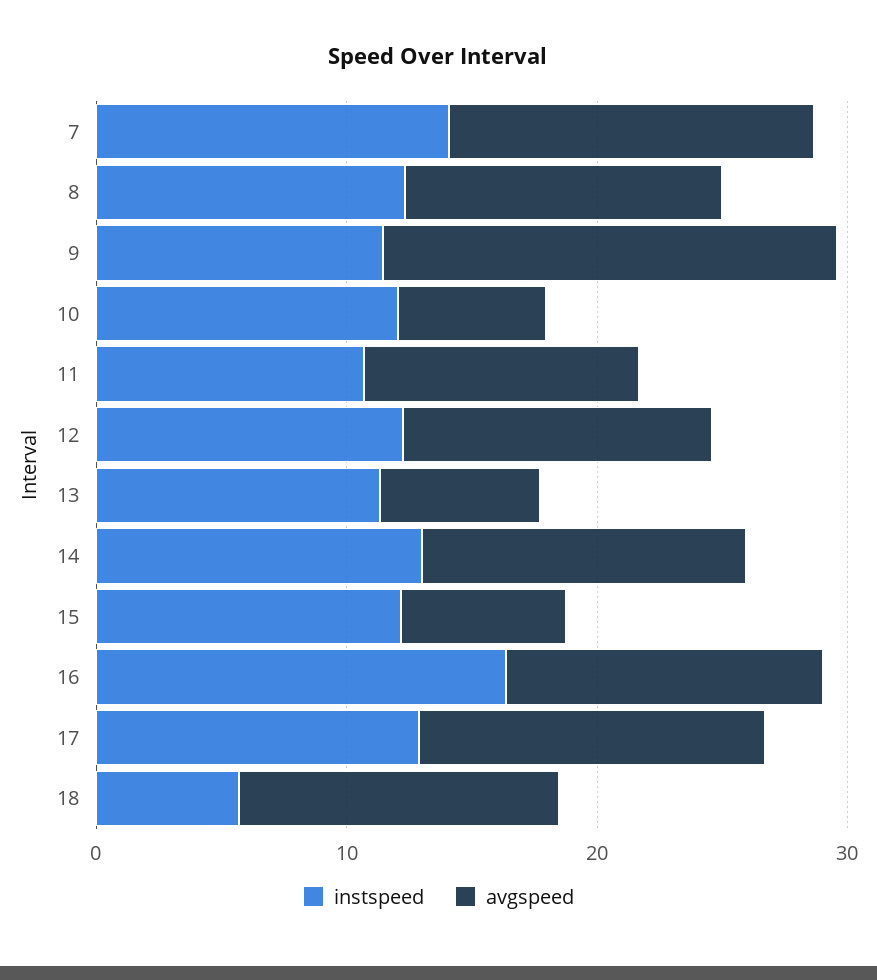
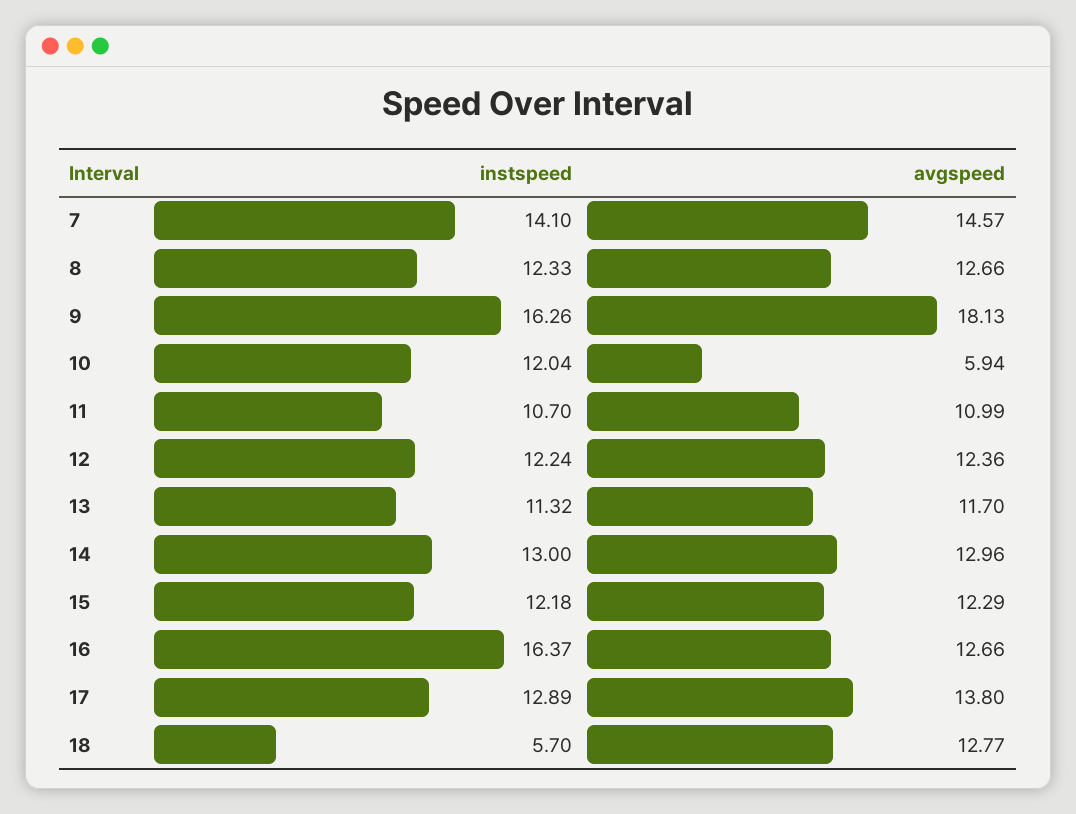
instspeed, 9: 12 -> 16.26
avgspeed, 13: 6 -> 11.7
avgspeed, 15: 6 -> 12.29

